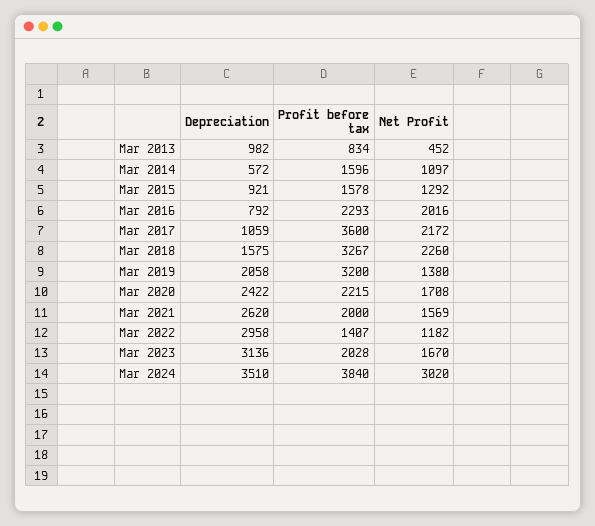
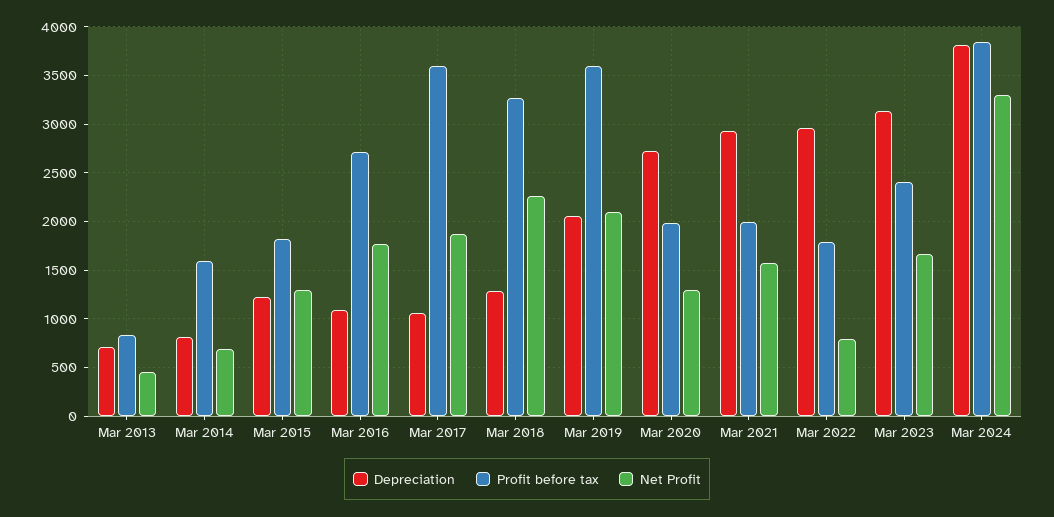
Depreciation, Mar 2013: 982 -> 700
Depreciation, Mar 2014: 572 -> 800
Net Profit, Mar 2014: 1097 -> 700
Depreciation, Mar 2015: 921 -> 1200
Profit before tax, Mar 2015: 1578 -> 1800
Depreciation, Mar 2016: 792 -> 1100
Profit before tax, Mar 2016: 2293 -> 2700
Net Profit, Mar 2016: 2016 -> 1800
Net Profit, Mar 2017: 2172 -> 1900
Depreciation, Mar 2018: 1575 -> 1300
Profit before tax, Mar 2019: 3200 -> 3600
Net Profit, Mar 2019: 1380 -> 2100
Depreciation, Mar 2020: 2422 -> 2700
Profit before tax, Mar 2020: 2215 -> 2000
Net Profit, Mar 2020: 1708 -> 1300
Depreciation, Mar 2021: 2620 -> 2900
Profit before tax, Mar 2022: 1407 -> 1800
Net Profit, Mar 2022: 1182 -> 800
Profit before tax, Mar 2023: 2028 -> 2400
Depreciation, Mar 2024: 3510 -> 3800
Net Profit, Mar 2024: 3020 -> 3300

